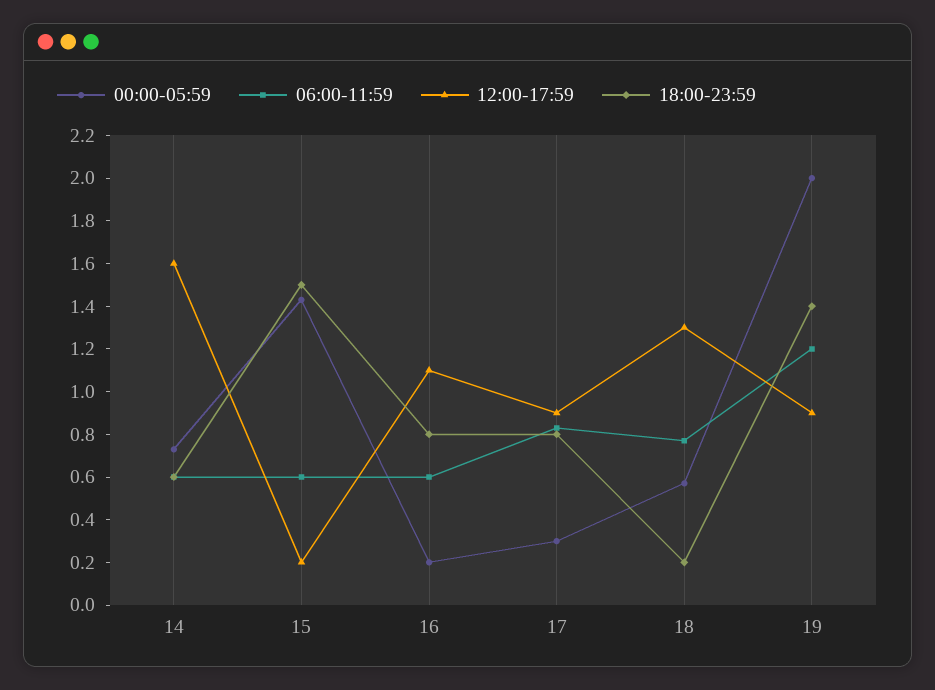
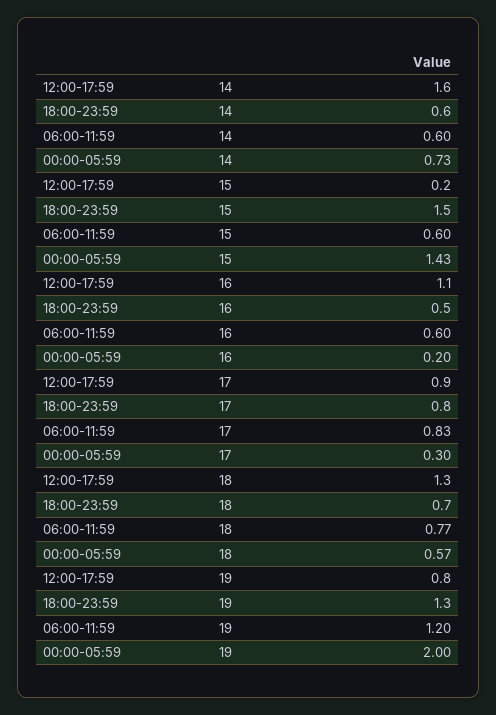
18:00-23:59, 16: 0.8 -> 0.5
18:00-23:59, 18: 0.2 -> 0.7
12:00-17:59, 19: 0.9 -> 0.8
18:00-23:59, 19: 1.4 -> 1.3

